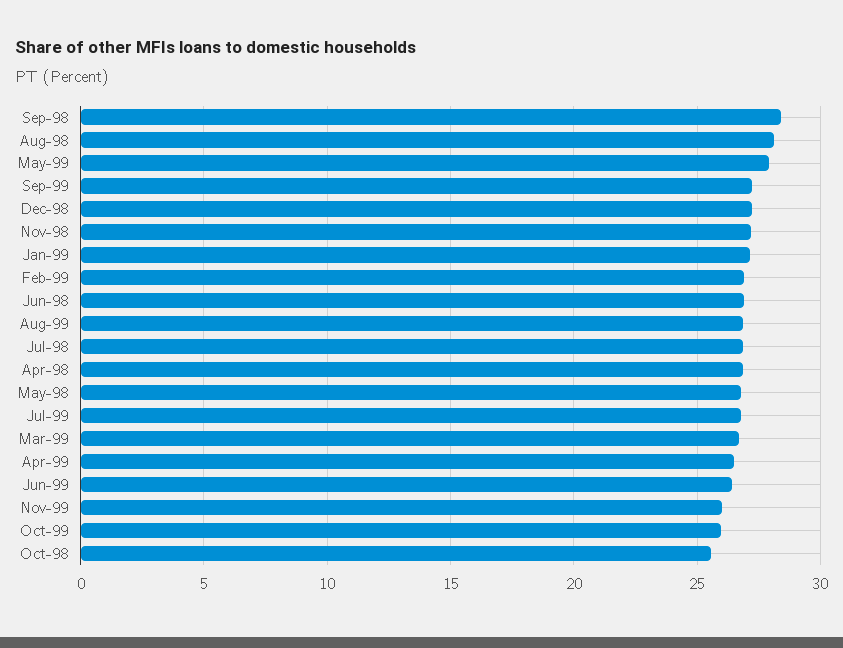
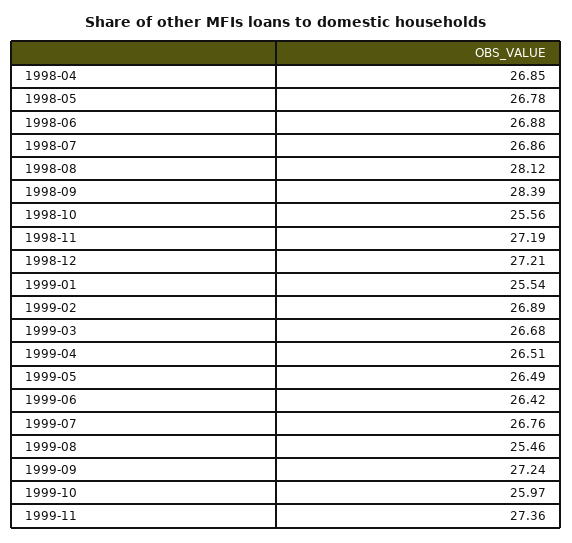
May-99: 28 -> 26.49
Jan-99: 27 -> 25.54
Aug-99: 27 -> 25.46
Nov-99: 26 -> 27.36

